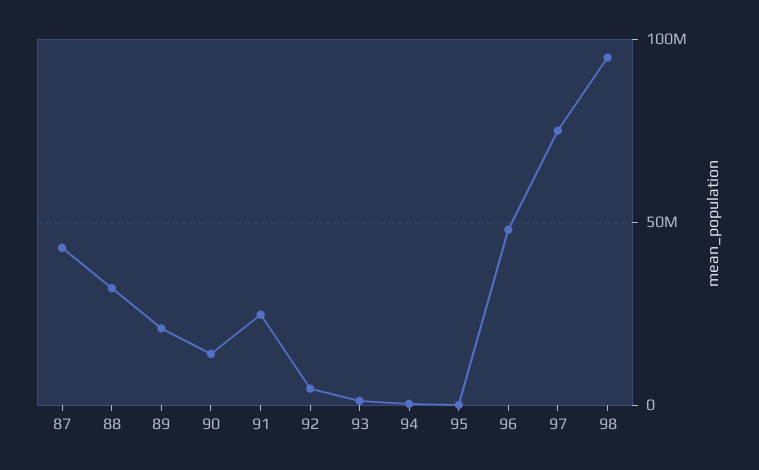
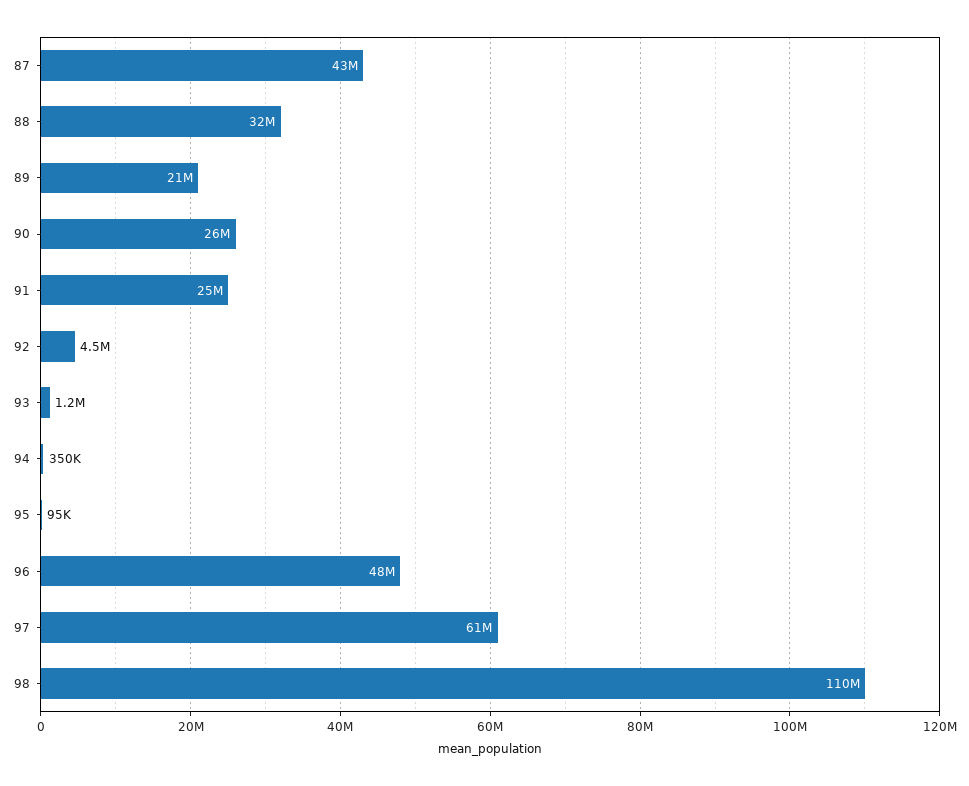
90: 15000000 -> 26000000
97: 75000000 -> 61000000
98: 95000000 -> 110000000

